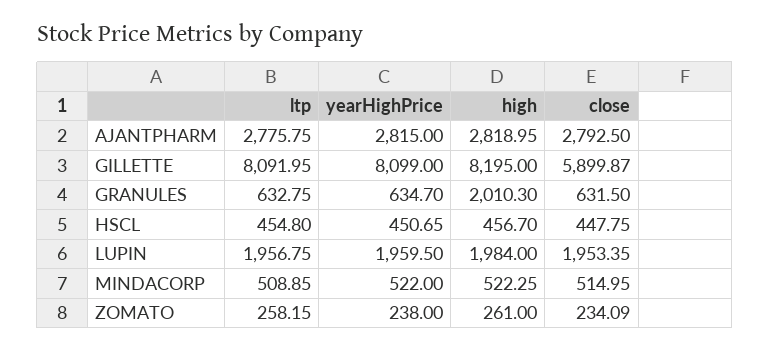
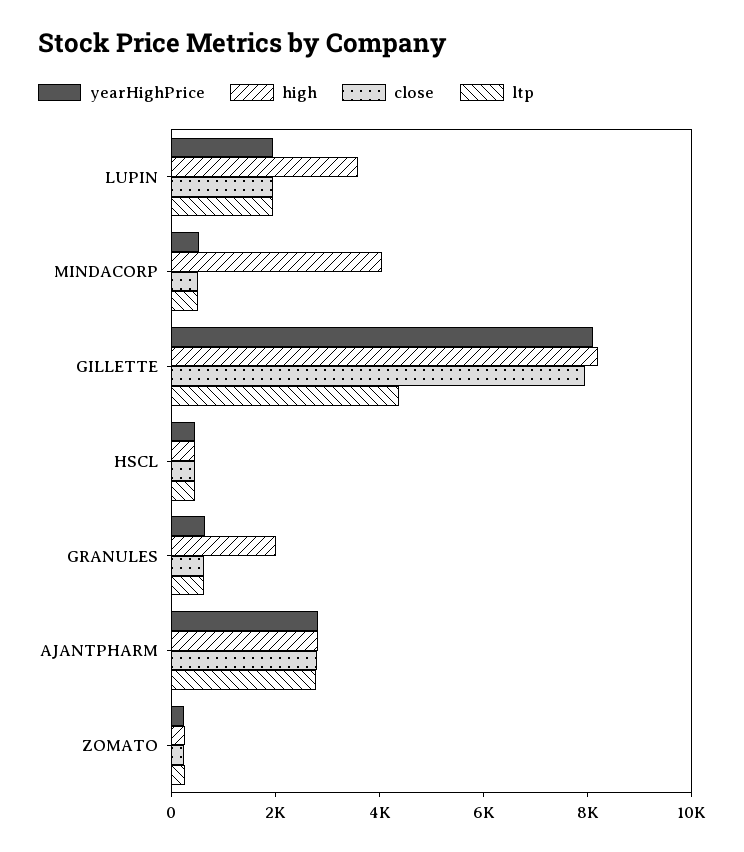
ltp, GILLETTE: 8091.95 -> 4500
close, GILLETTE: 5899.87 -> 8000
high, LUPIN: 1984 -> 3500
high, MINDACORP: 522.25 -> 4000

